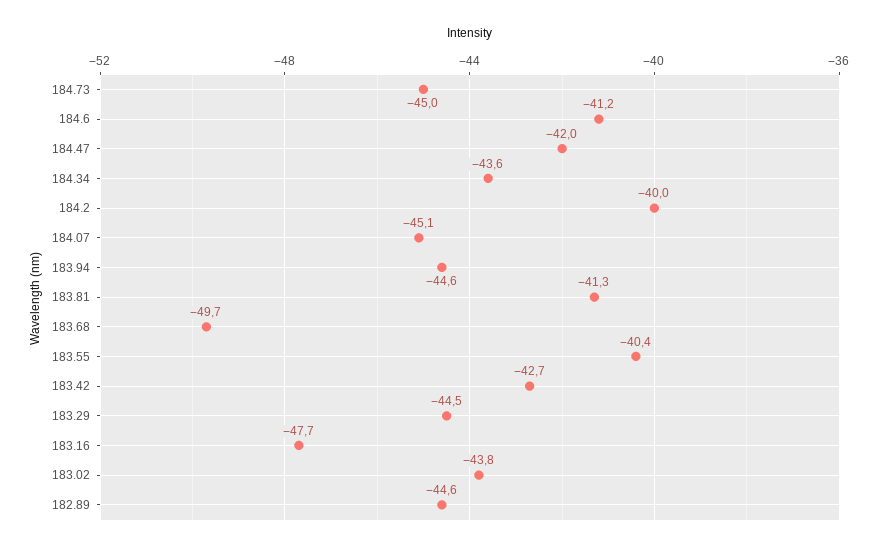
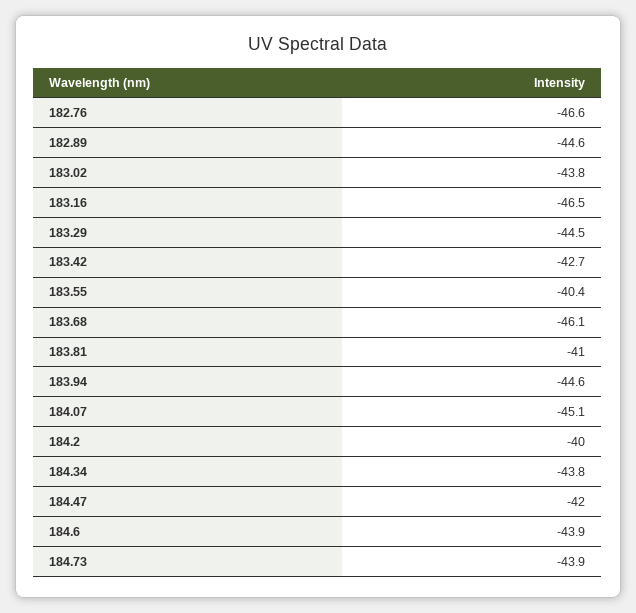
184.73: -45 -> -43.9
184.6: -41.2 -> -43.9
184.34: -43.6 -> -43.8
183.81: -41.3 -> -41
183.68: -49.7 -> -46.1
183.16: -47.7 -> -46.5
182.76: none -> -46.6

